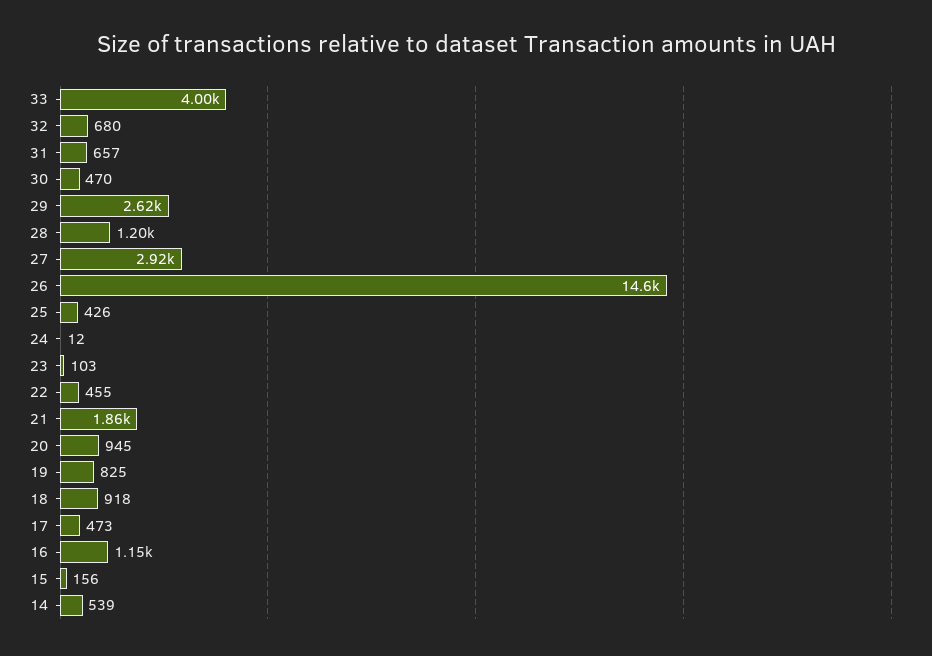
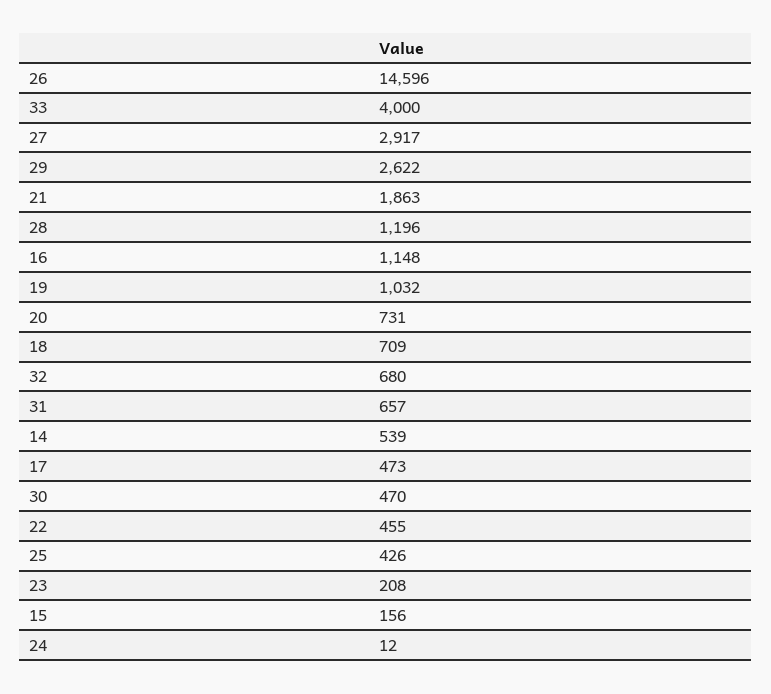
23: 103 -> 208
20: 945 -> 731
19: 825 -> 1032
18: 918 -> 709

